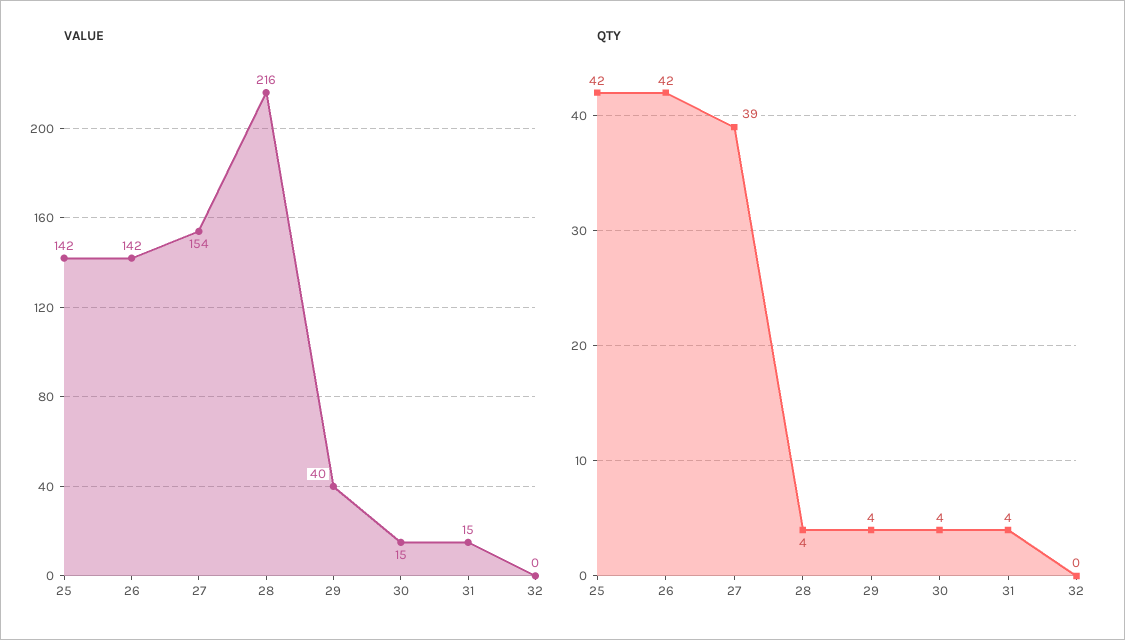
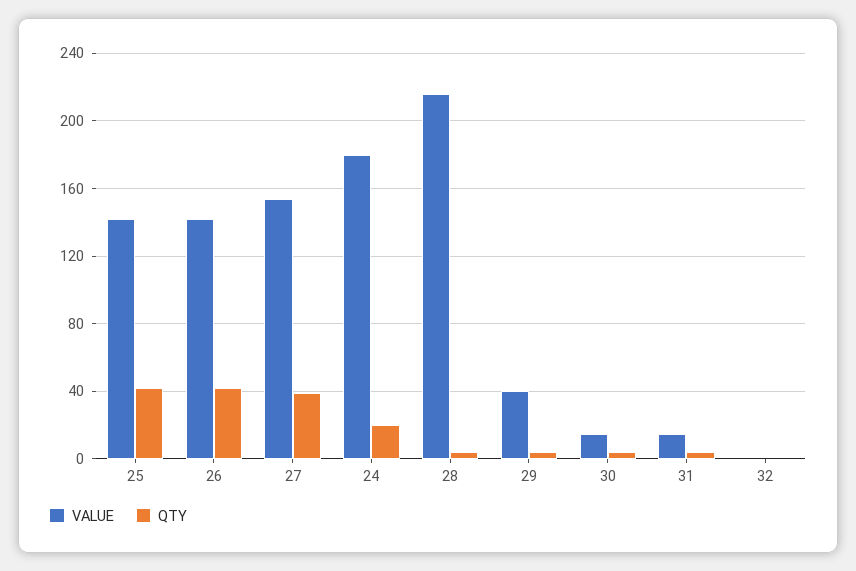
VALUE, 24: none -> 180
QTY, 24: none -> 20

